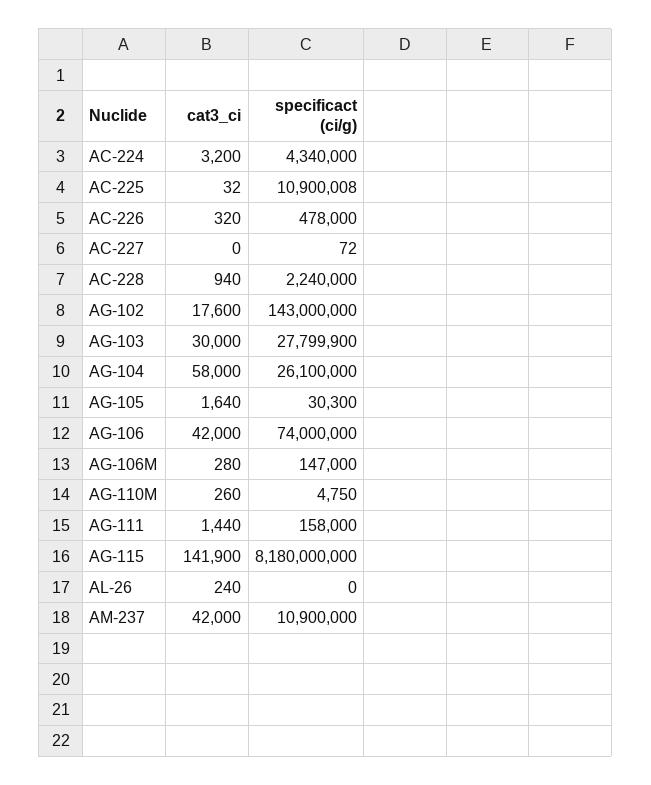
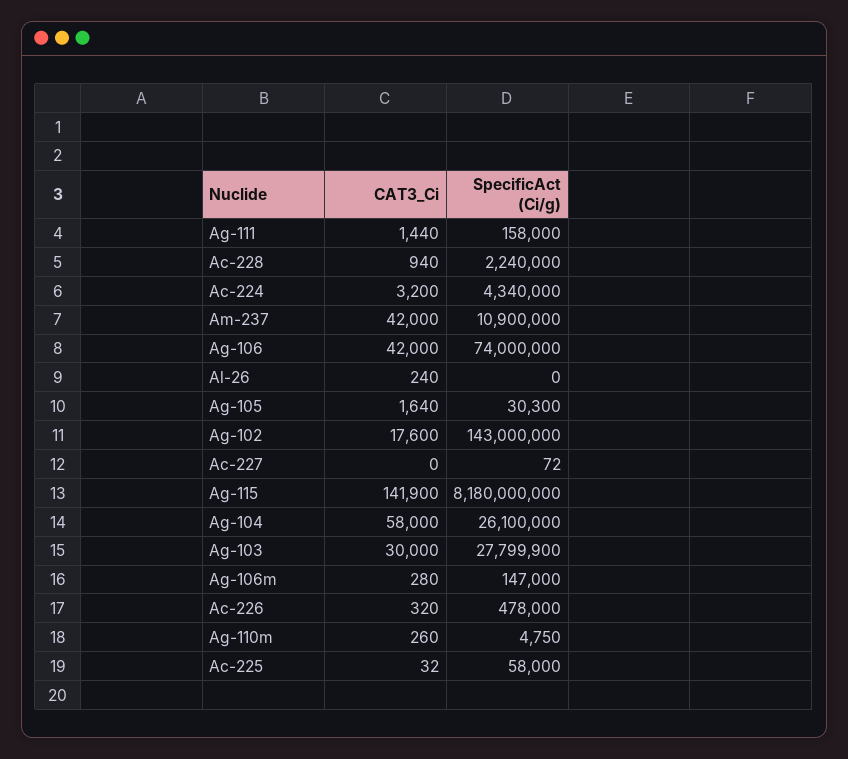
specificact (ci/g), AC-225: 10900008 -> 58000

